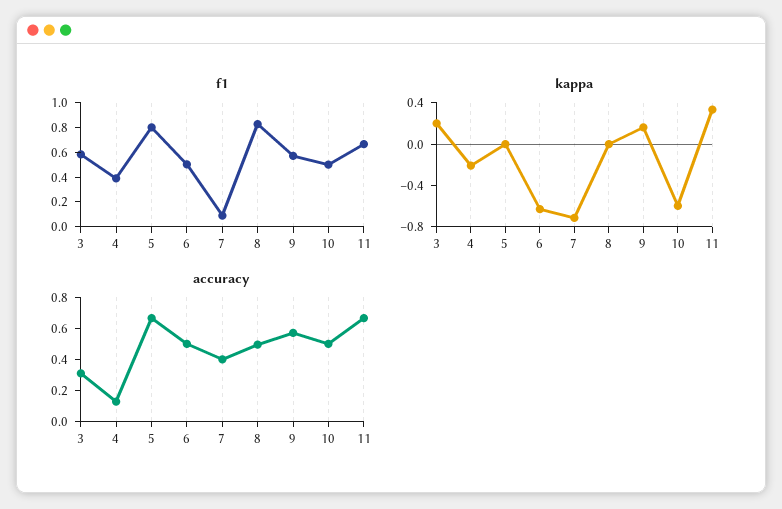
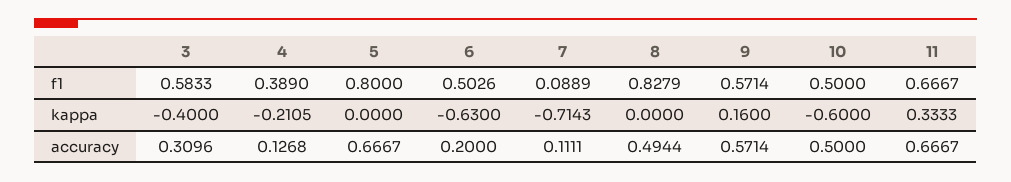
kappa, 3: 0.2 -> -0.4
accuracy, 6: 0.5 -> 0.2
accuracy, 7: 0.4 -> 0.1111

